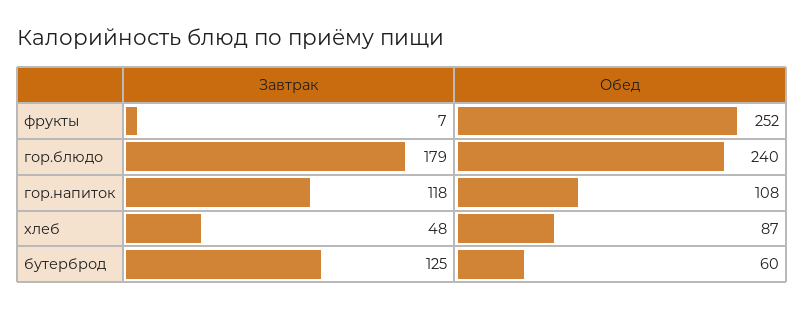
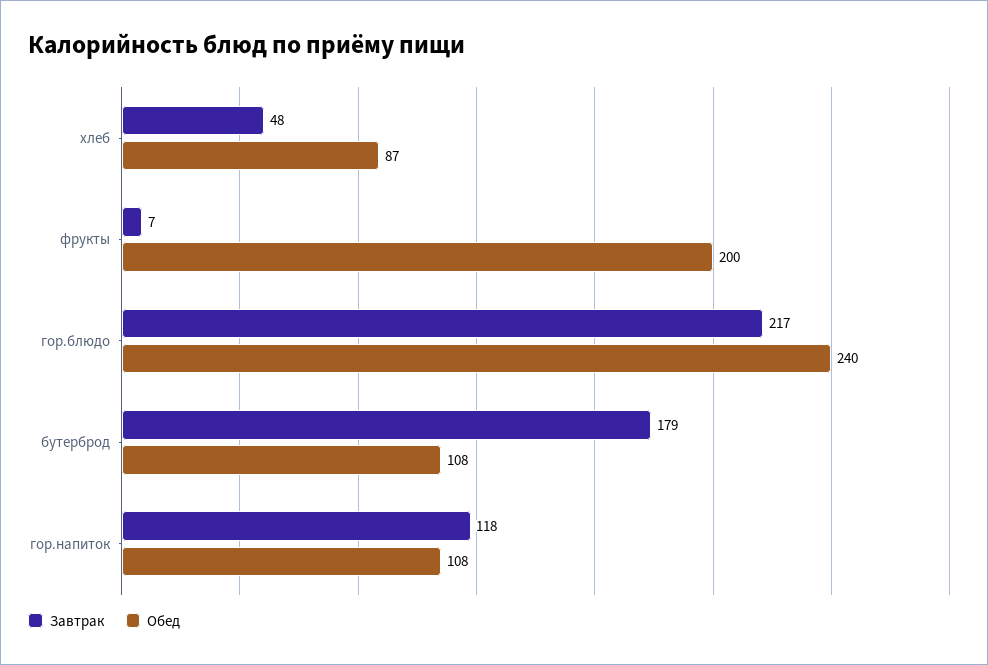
Обед, фрукты: 252 -> 200
Завтрак, гор.блюдо: 179 -> 217
Завтрак, бутерброд: 125 -> 179
Обед, бутерброд: 60 -> 108

